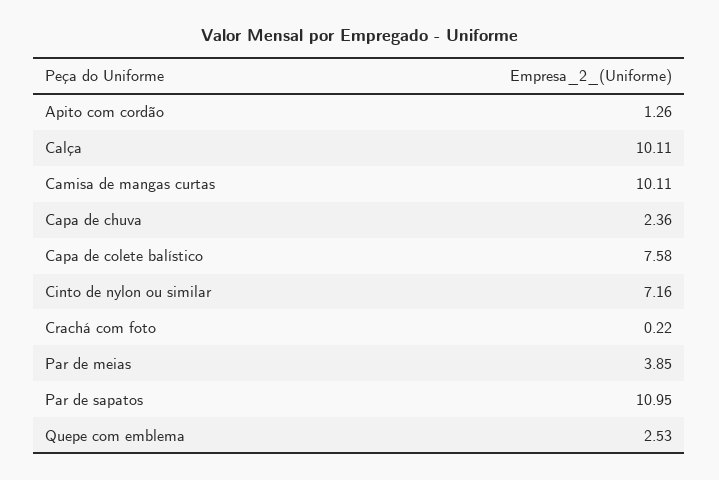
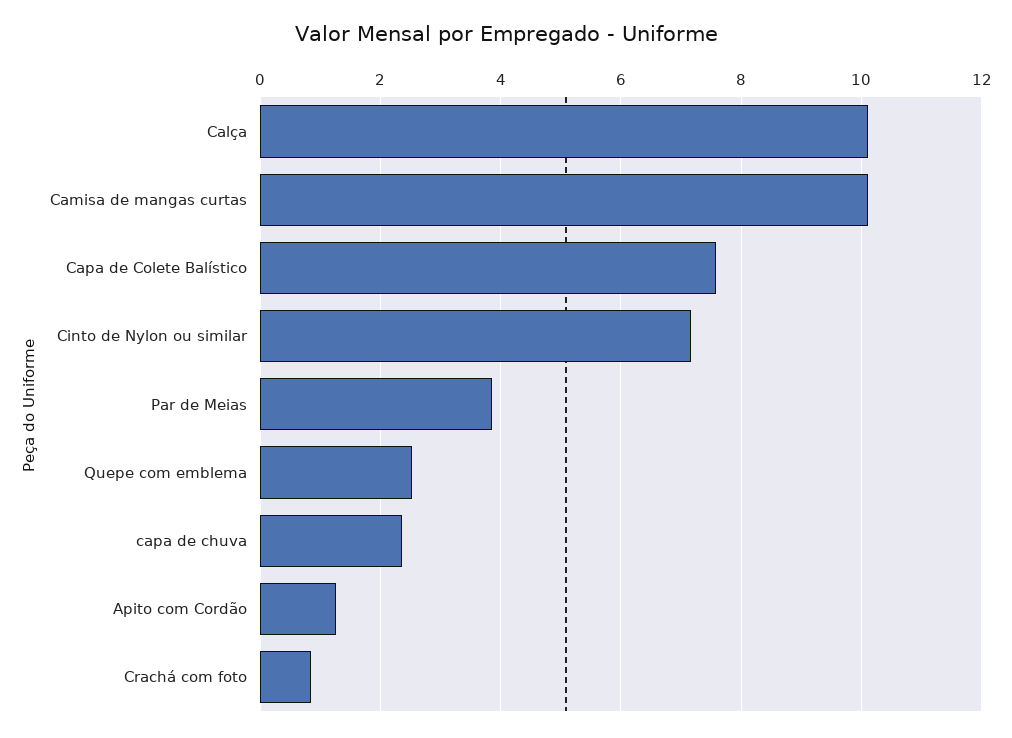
Crachá com foto: 0.22 -> 0.8
Par de sapatos: 10.95 -> none

